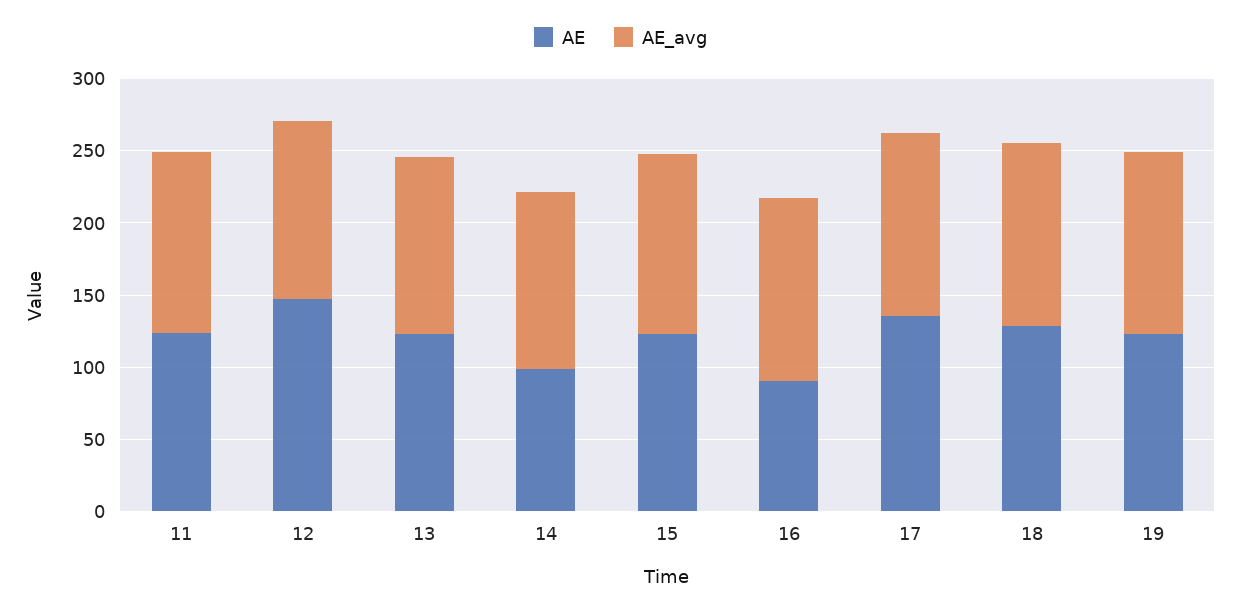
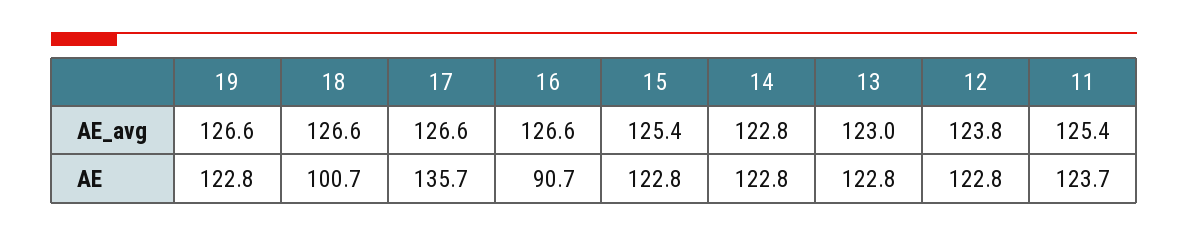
AE, 12: 150 -> 122.8
AE, 14: 100 -> 122.8
AE, 18: 130 -> 100.7

